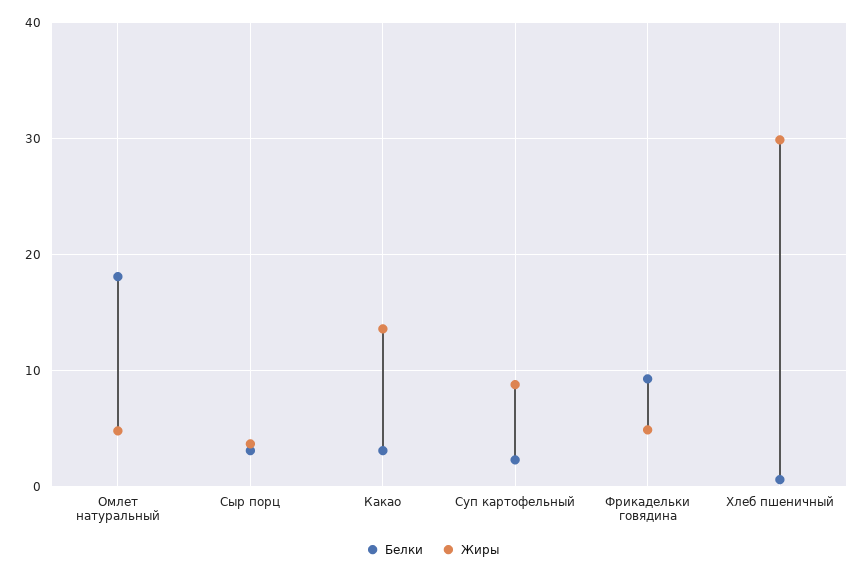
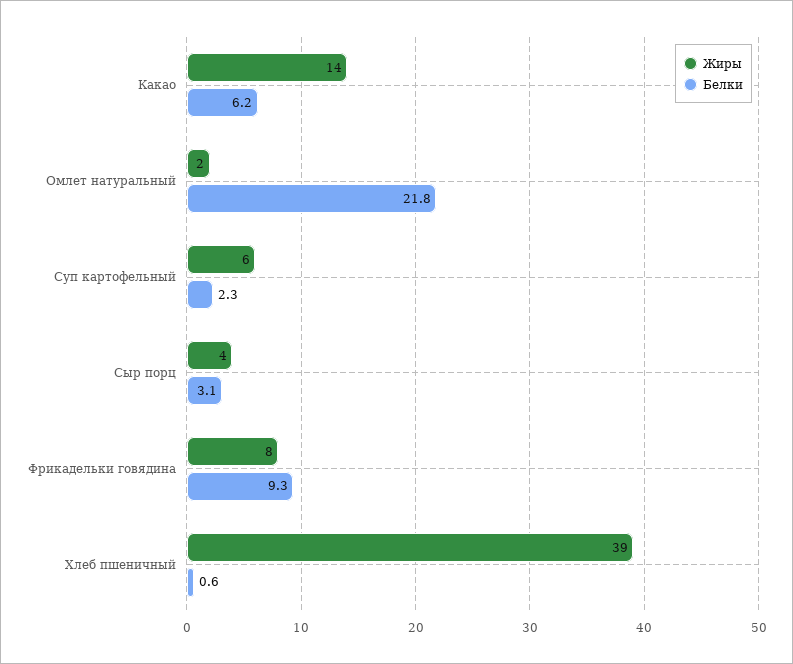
Белки, Омлет натуральный: 18 -> 21.8
Жиры, Омлет натуральный: 5 -> 2
Белки, Какао: 3 -> 6.2
Жиры, Суп картофельный: 9 -> 6
Жиры, Фрикадельки говядина: 5 -> 8
Жиры, Хлеб пшеничный: 30 -> 39

